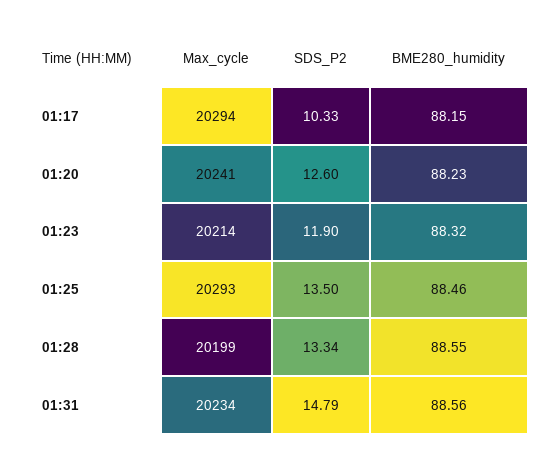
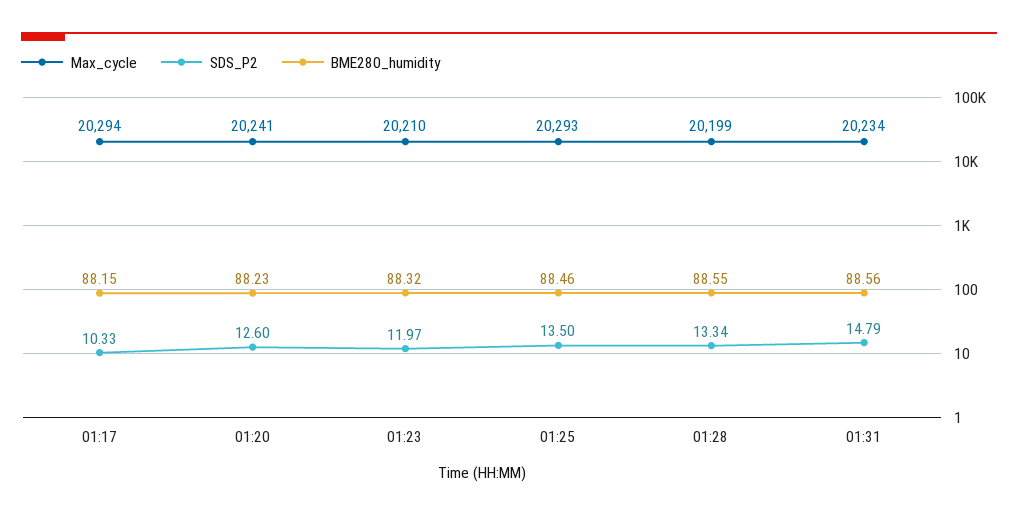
Max_cycle, 01:23: 20214 -> 20210
SDS_P2, 01:23: 11.9 -> 11.97

